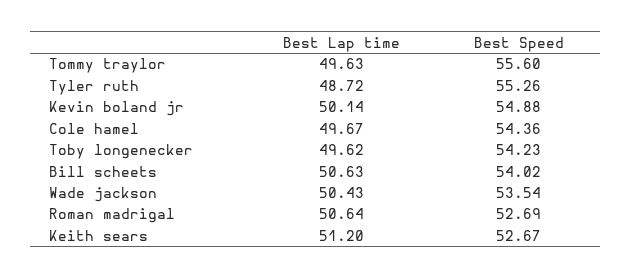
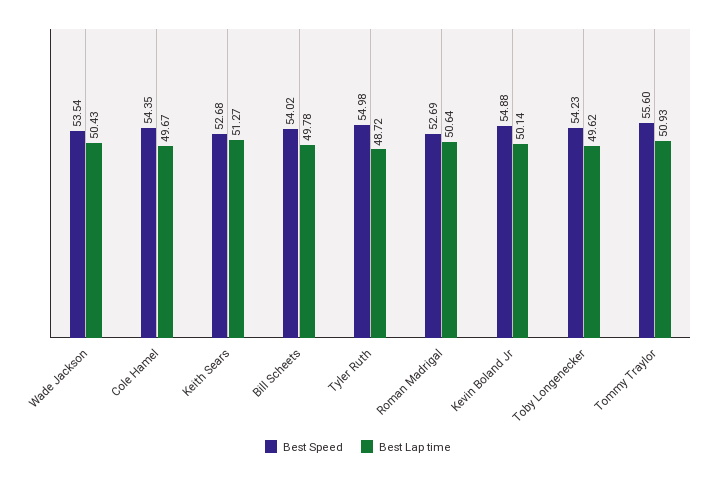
Best Lap time, Tommy traylor: 49.63 -> 50.93
Best Speed, Tyler ruth: 55.26 -> 54.98
Best Speed, Cole hamel: 54.36 -> 54.35
Best Lap time, Bill scheets: 50.63 -> 49.78
Best Lap time, Keith sears: 51.2 -> 51.27
Best Speed, Keith sears: 52.67 -> 52.68

